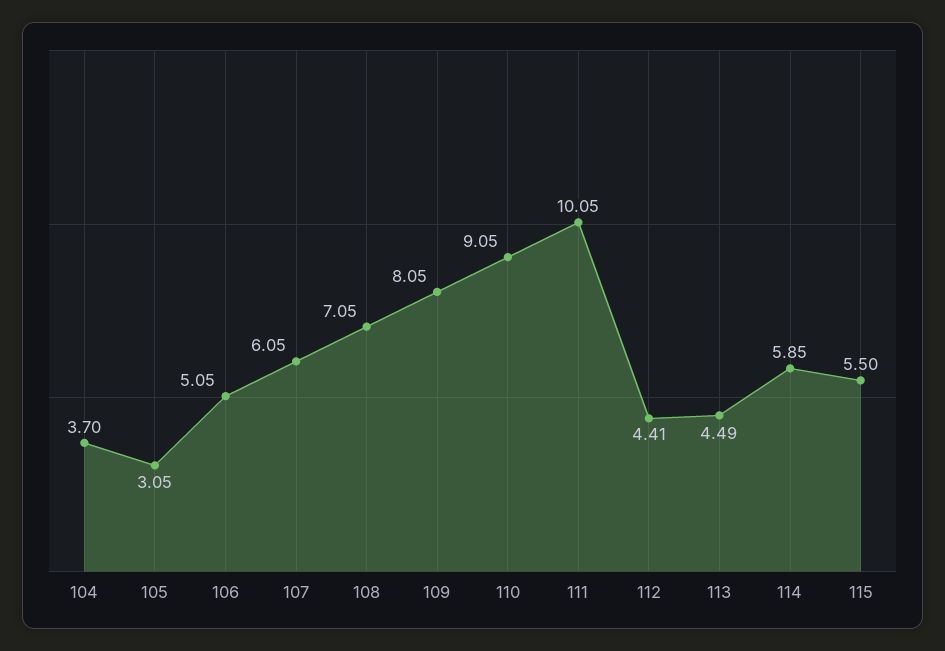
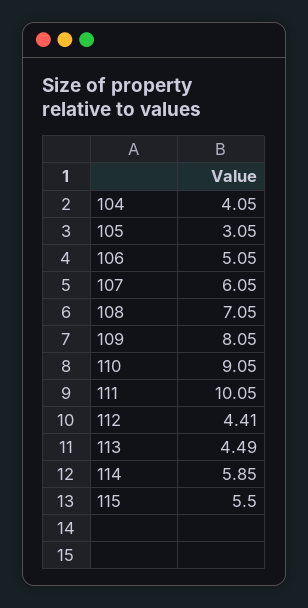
104: 3.7 -> 4.05

